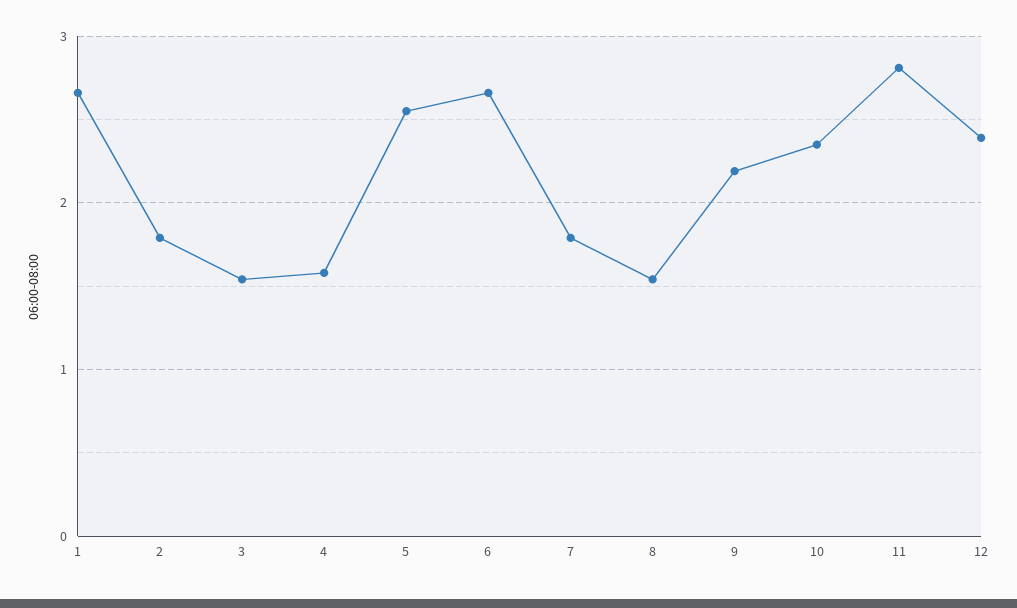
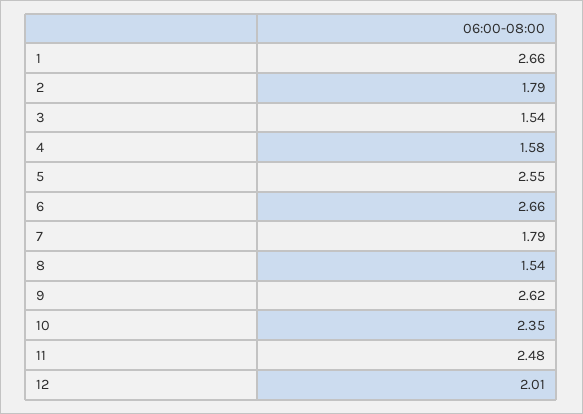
9: 2.2 -> 2.62
11: 2.8 -> 2.48
12: 2.4 -> 2.01

